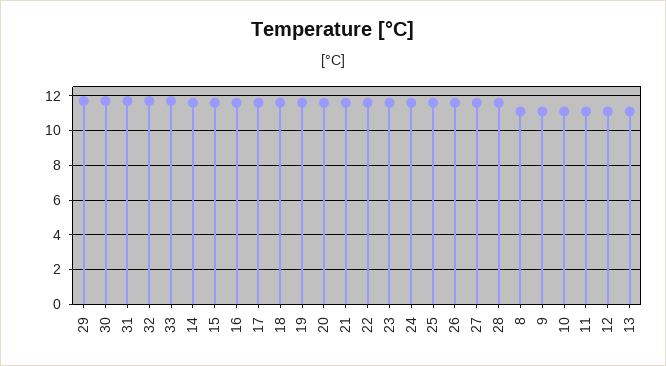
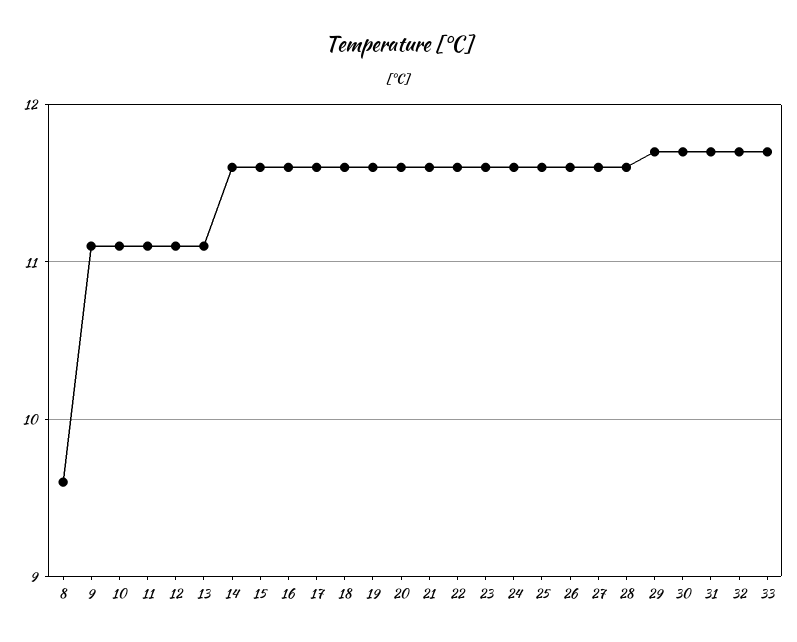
8: 11 -> 9.6

